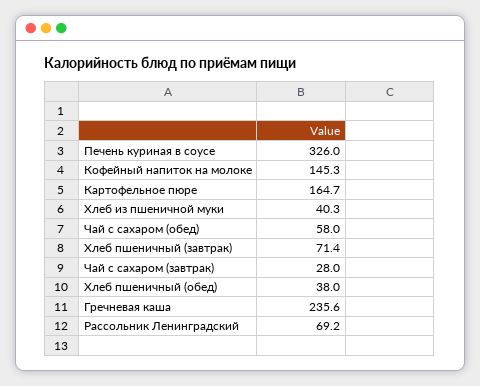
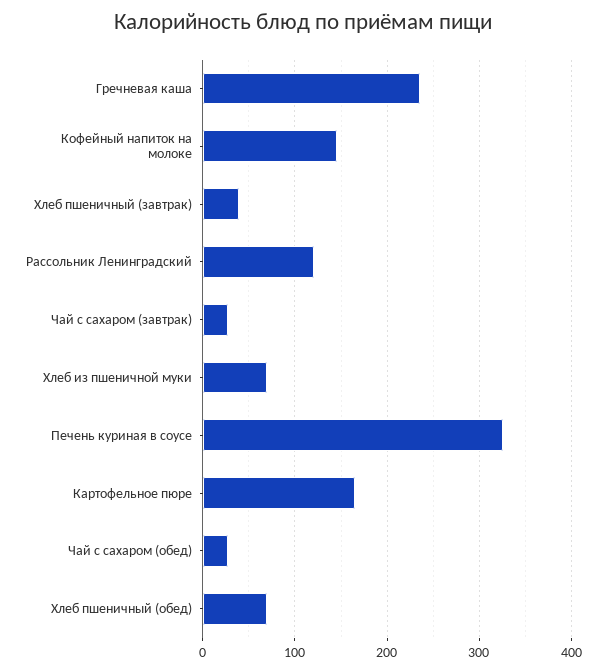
Хлеб из пшеничной муки: 40.3 -> 70
Чай с сахаром (обед): 58 -> 30
Хлеб пшеничный (завтрак): 71.4 -> 40
Хлеб пшеничный (обед): 38 -> 70
Рассольник Ленинградский: 69.2 -> 120

